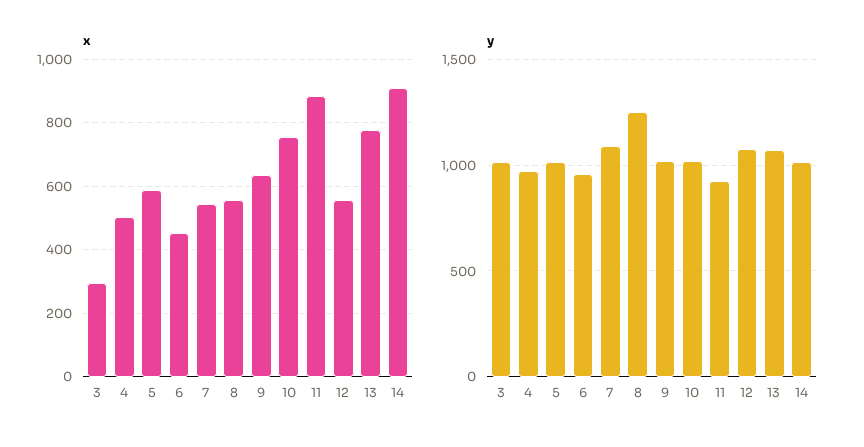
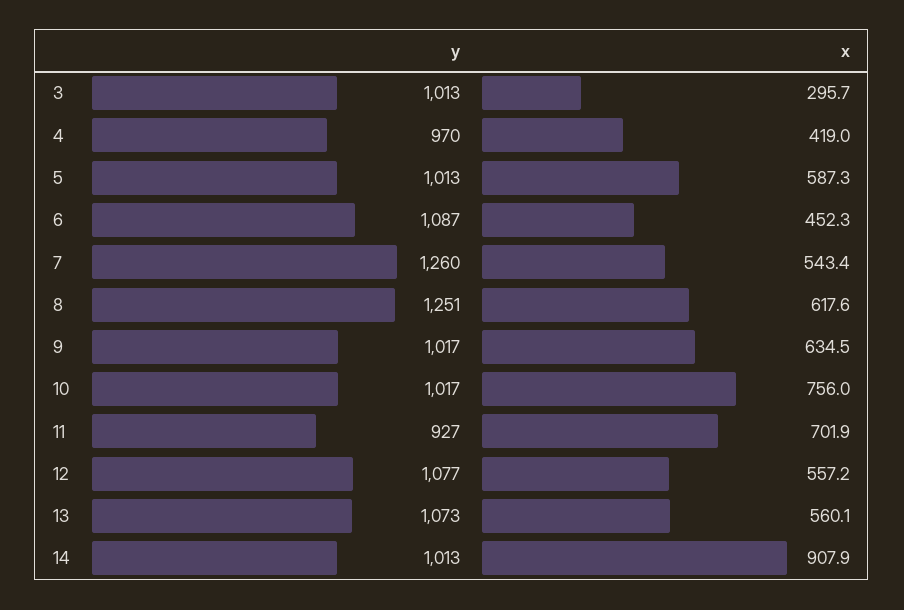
x, 4: 500 -> 419
x, 8: 560 -> 617.6
x, 11: 880 -> 701.9
x, 13: 780 -> 560.1
y, 6: 950 -> 1087
y, 7: 1100 -> 1260

